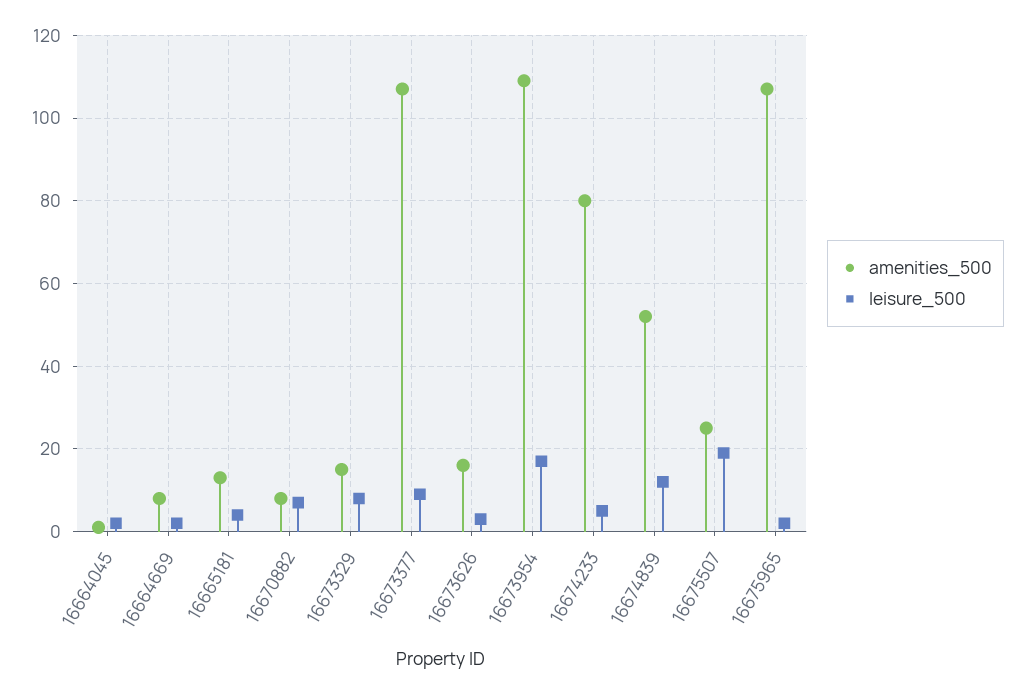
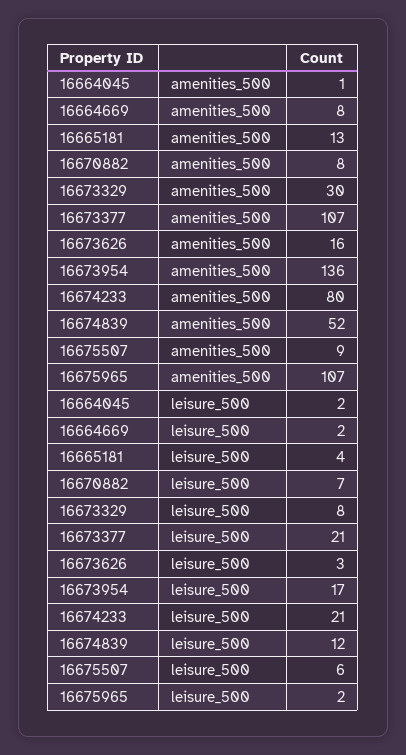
amenities_500, 16673329: 15 -> 30
leisure_500, 16673377: 10 -> 21
amenities_500, 16673954: 110 -> 136
leisure_500, 16674233: 5 -> 21
amenities_500, 16675507: 25 -> 9
leisure_500, 16675507: 20 -> 6

